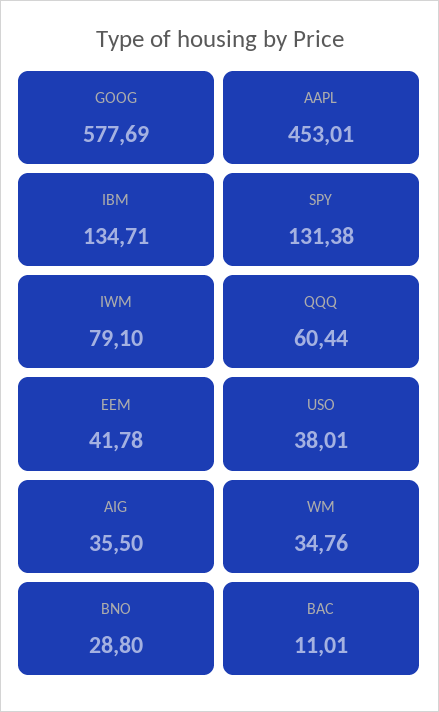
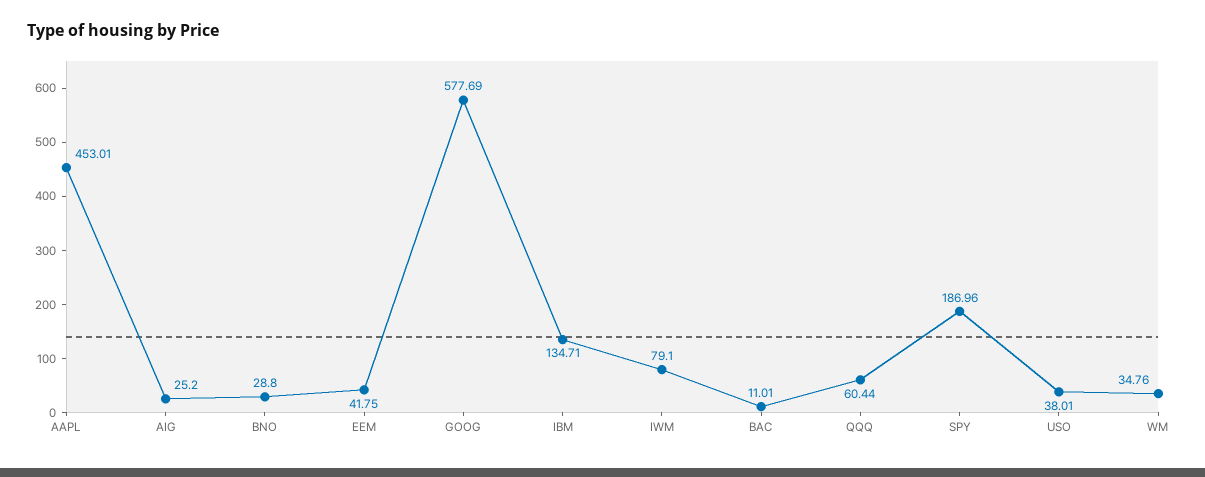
SPY: 131.38 -> 186.96
EEM: 41.78 -> 41.75
AIG: 35.5 -> 25.2

